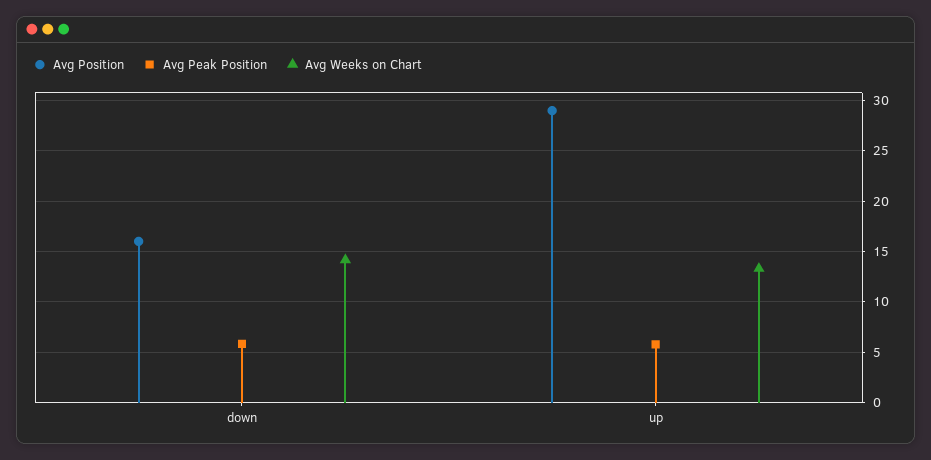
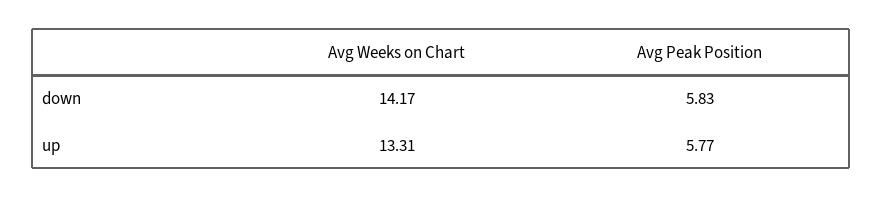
Avg Position, down: 16 -> none
Avg Position, up: 29 -> none

